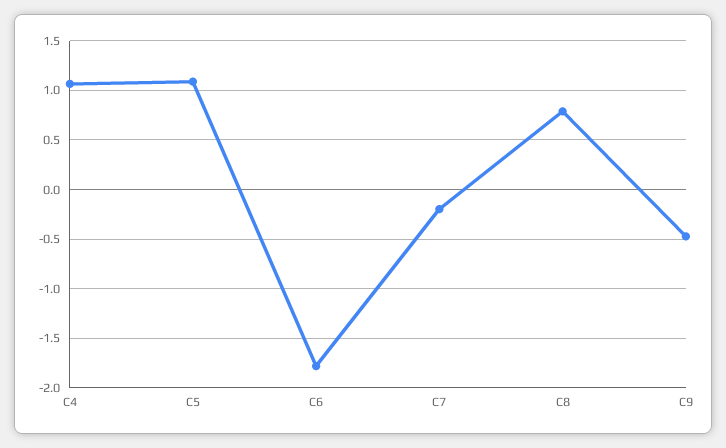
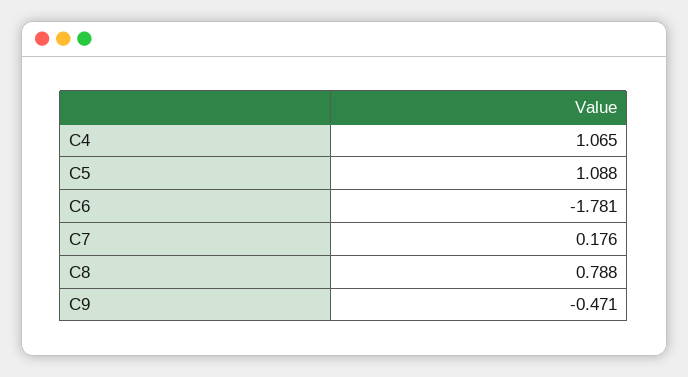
C7: -0.2 -> 0.176

